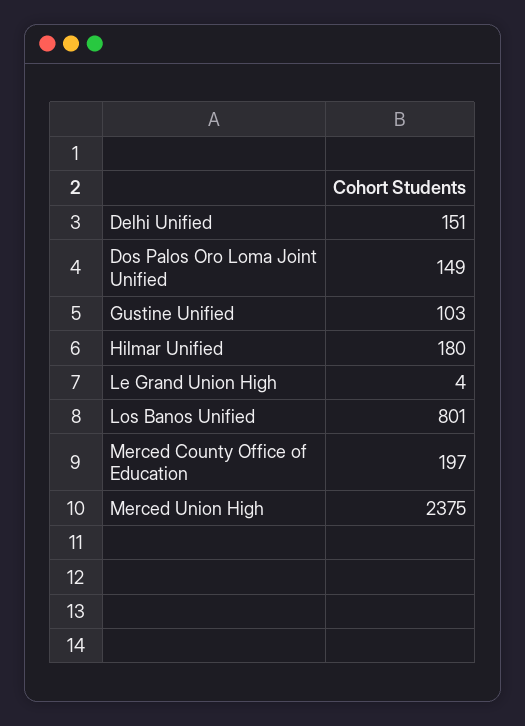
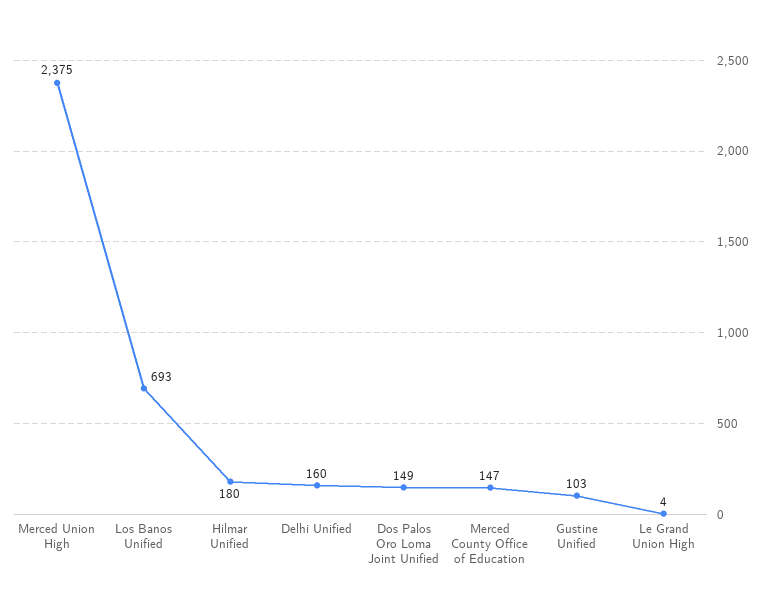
Delhi Unified: 151 -> 160
Los Banos Unified: 801 -> 693
Merced County Office of Education: 197 -> 147

